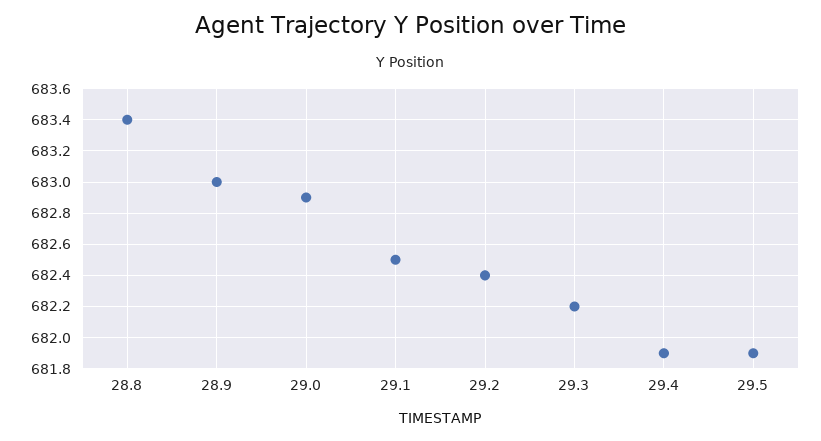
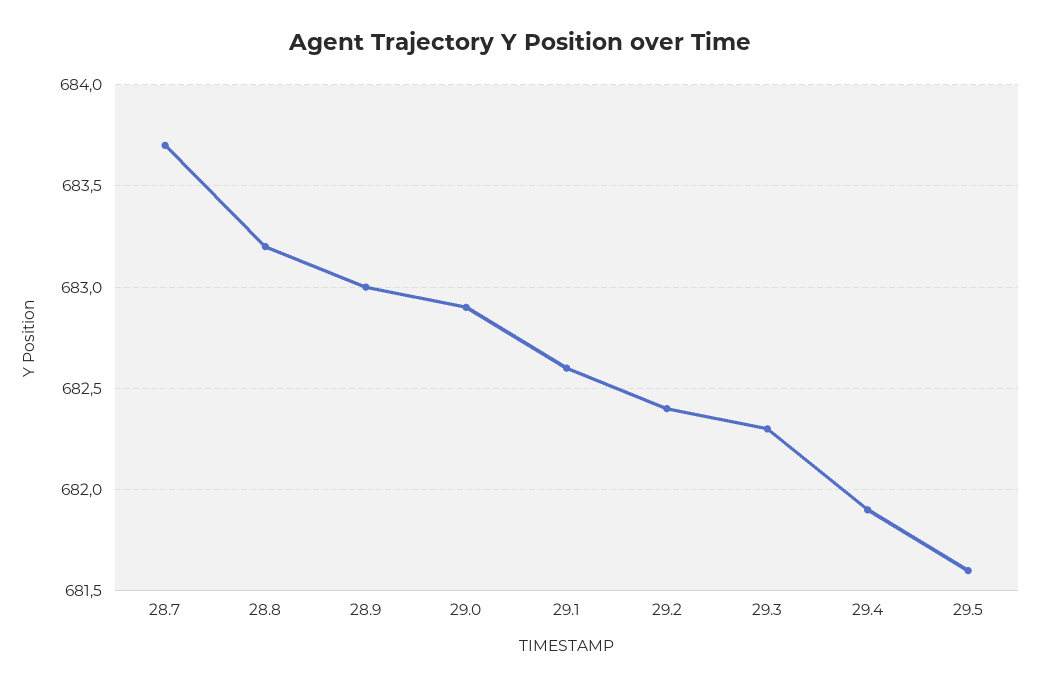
28.8: 683.4 -> 683.2
29.1: 682.5 -> 682.6
29.3: 682.2 -> 682.3
29.5: 681.9 -> 681.6
28.7: none -> 683.7

